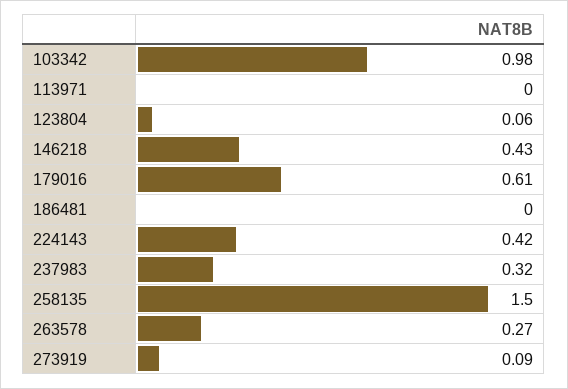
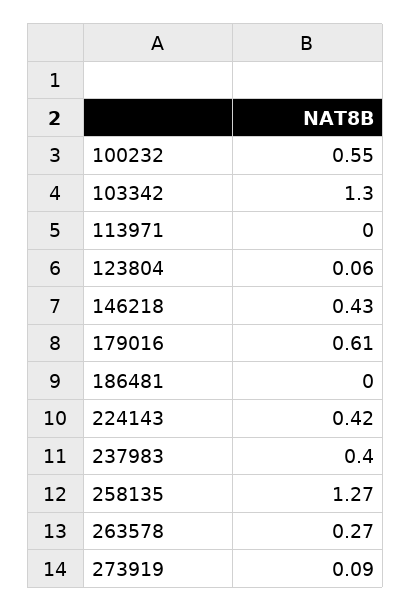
103342: 0.98 -> 1.3
237983: 0.32 -> 0.4
258135: 1.5 -> 1.27
100232: none -> 0.55

